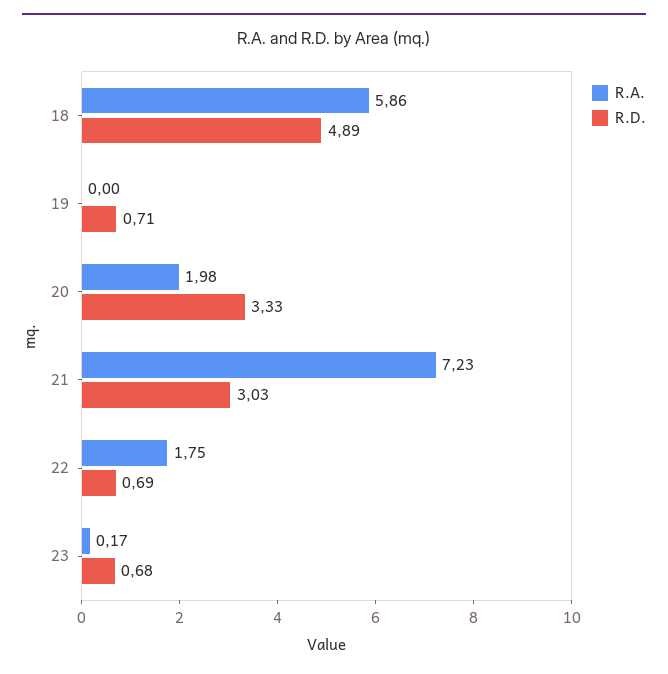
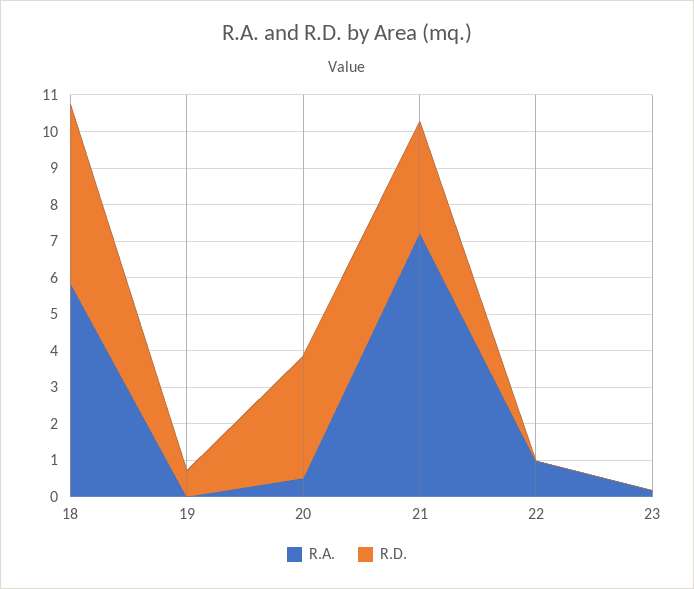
R.A., 20: 1.98 -> 0.5
R.A., 22: 1.75 -> 1
R.D., 22: 0.69 -> 0
R.D., 23: 0.68 -> 0

